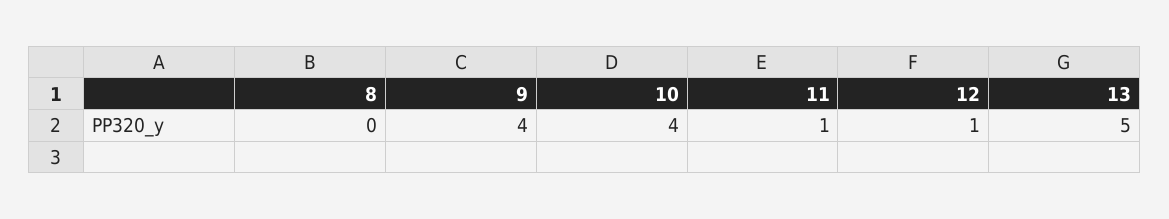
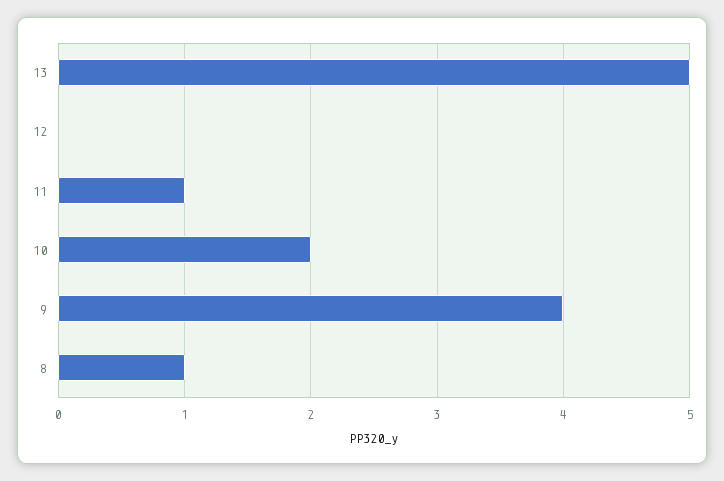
8: 0 -> 1
10: 4 -> 2
12: 1 -> 0

